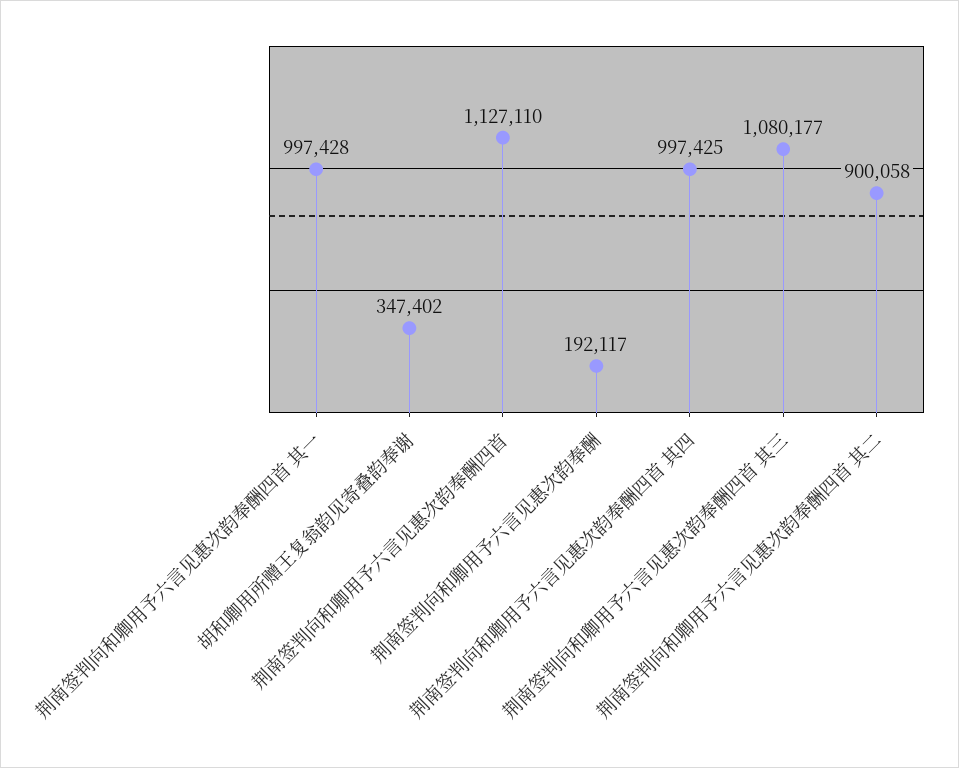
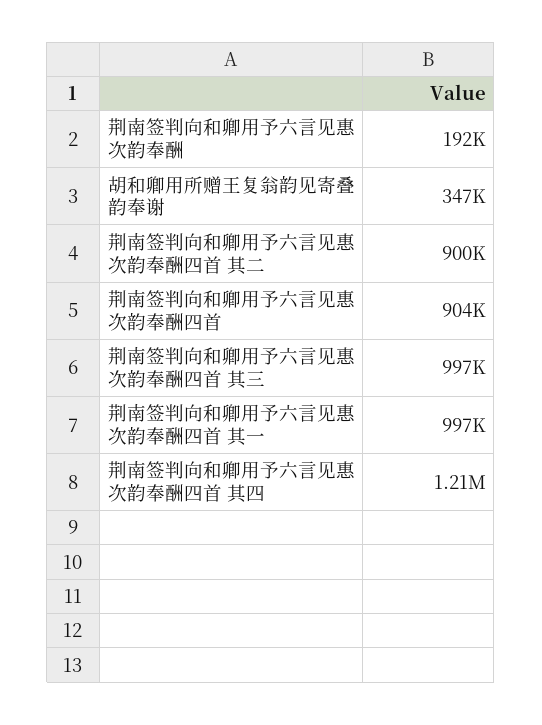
荆南签判向和卿用予六言见惠次韵奉酬四首: 1127110 -> 904000
荆南签判向和卿用予六言见惠次韵奉酬四首 其四: 997425 -> 1210000
荆南签判向和卿用予六言见惠次韵奉酬四首 其三: 1080177 -> 997000

